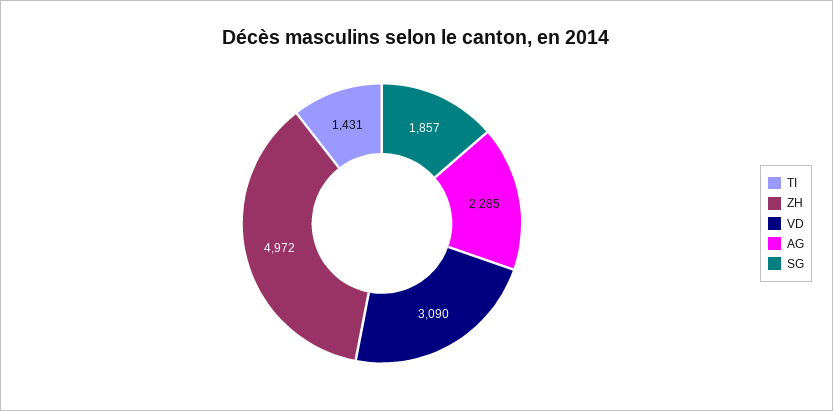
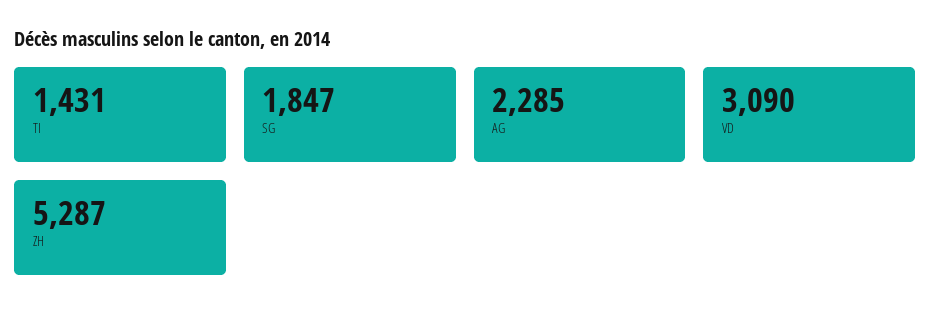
ZH: 4972 -> 5287
SG: 1857 -> 1847

